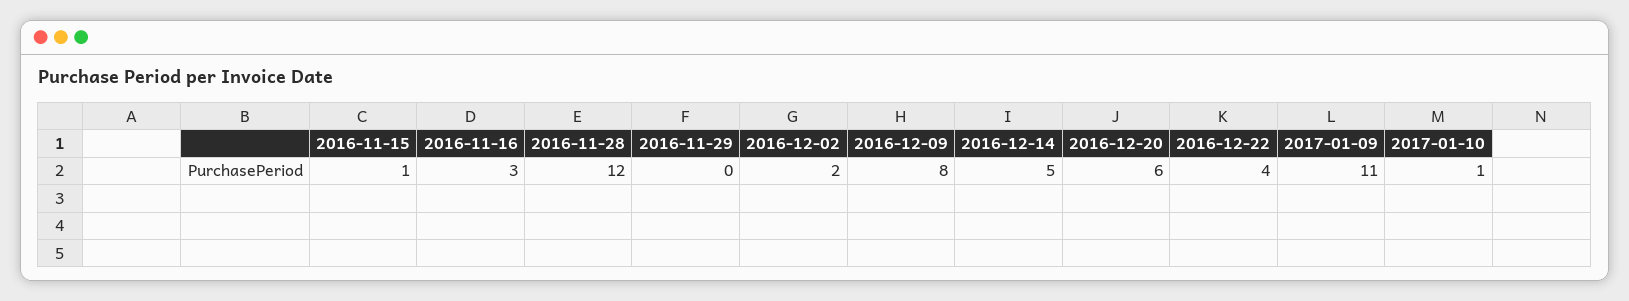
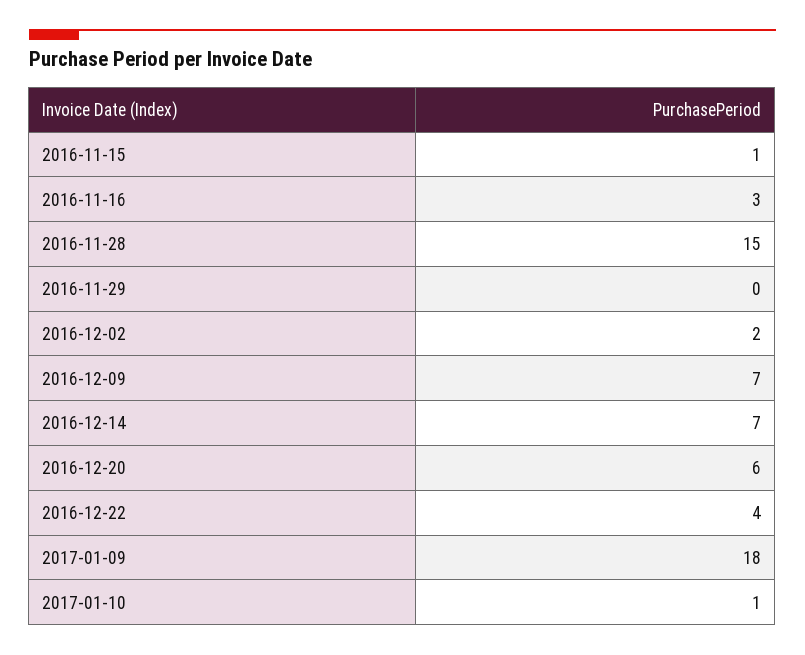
2016-11-28: 12 -> 15
2016-12-09: 8 -> 7
2016-12-14: 5 -> 7
2017-01-09: 11 -> 18

